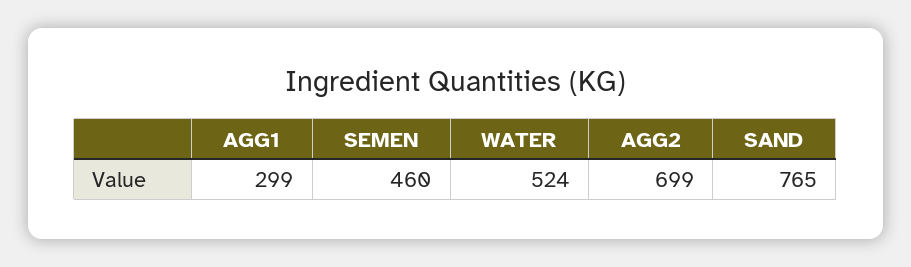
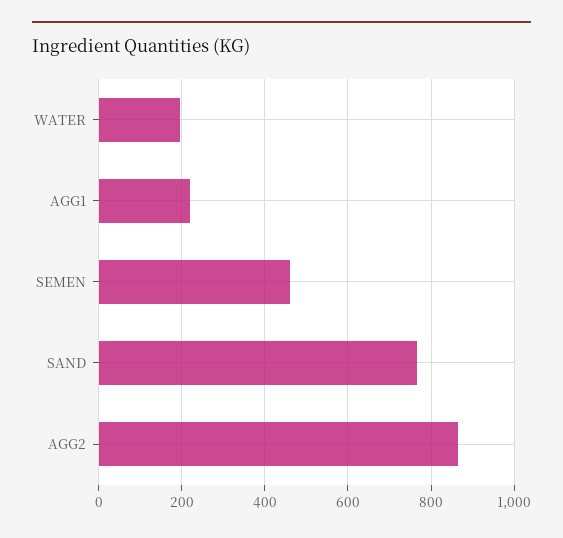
AGG1: 299 -> 220
WATER: 524 -> 200
AGG2: 699 -> 860

